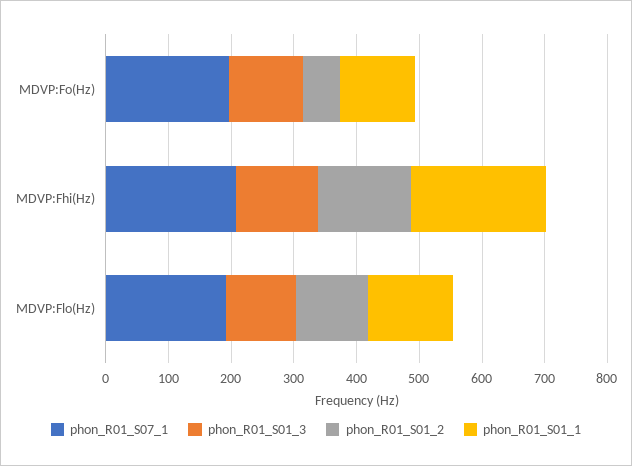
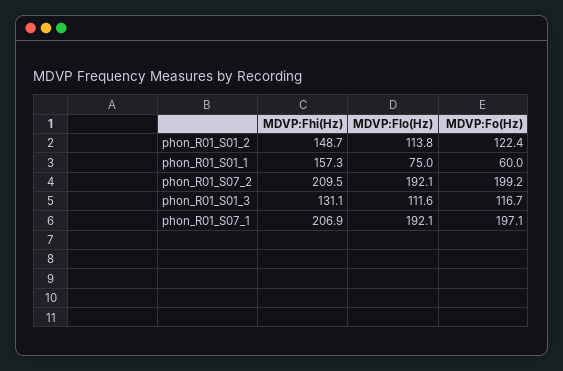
phon_R01_S01_2, MDVP:Fo(Hz): 60 -> 122.4
phon_R01_S01_1, MDVP:Fo(Hz): 120 -> 60
phon_R01_S01_1, MDVP:Fhi(Hz): 220 -> 157.3
phon_R01_S01_1, MDVP:Flo(Hz): 140 -> 75
phon_R01_S07_2, MDVP:Fhi(Hz): none -> 209.5
phon_R01_S07_2, MDVP:Flo(Hz): none -> 192.1
phon_R01_S07_2, MDVP:Fo(Hz): none -> 199.2

